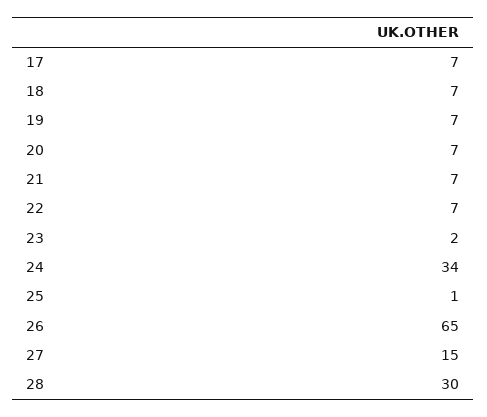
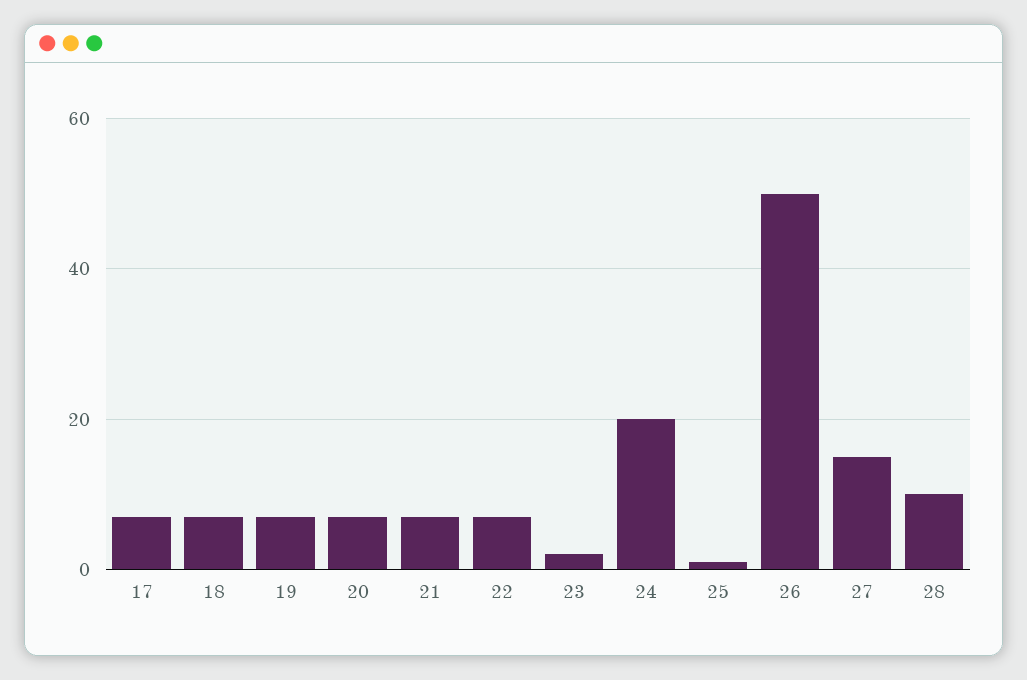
24: 34 -> 20
26: 65 -> 50
28: 30 -> 10

